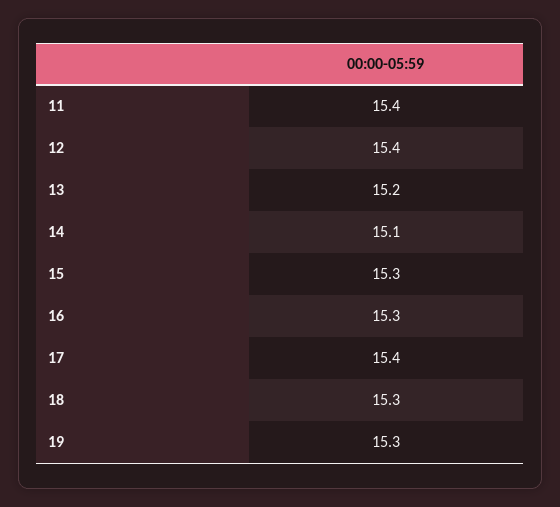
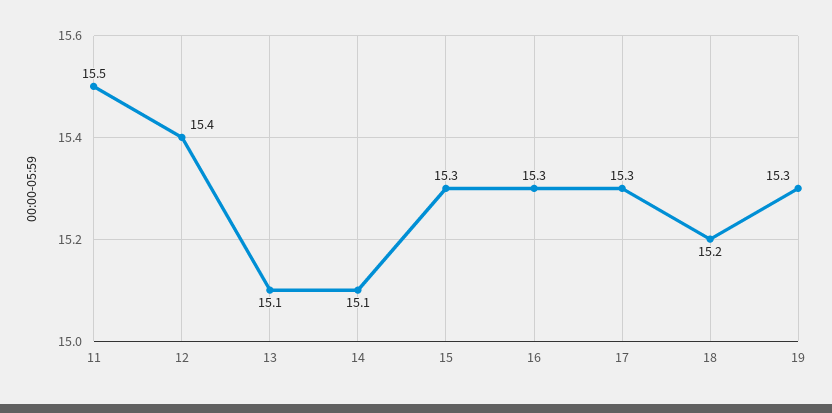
11: 15.4 -> 15.5
13: 15.2 -> 15.1
17: 15.4 -> 15.3
18: 15.3 -> 15.2

